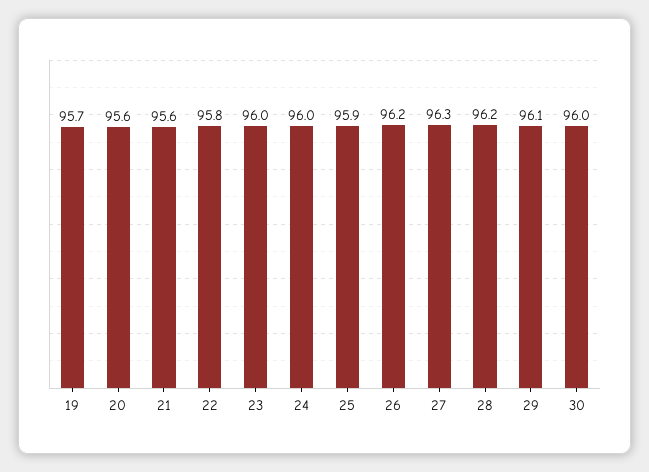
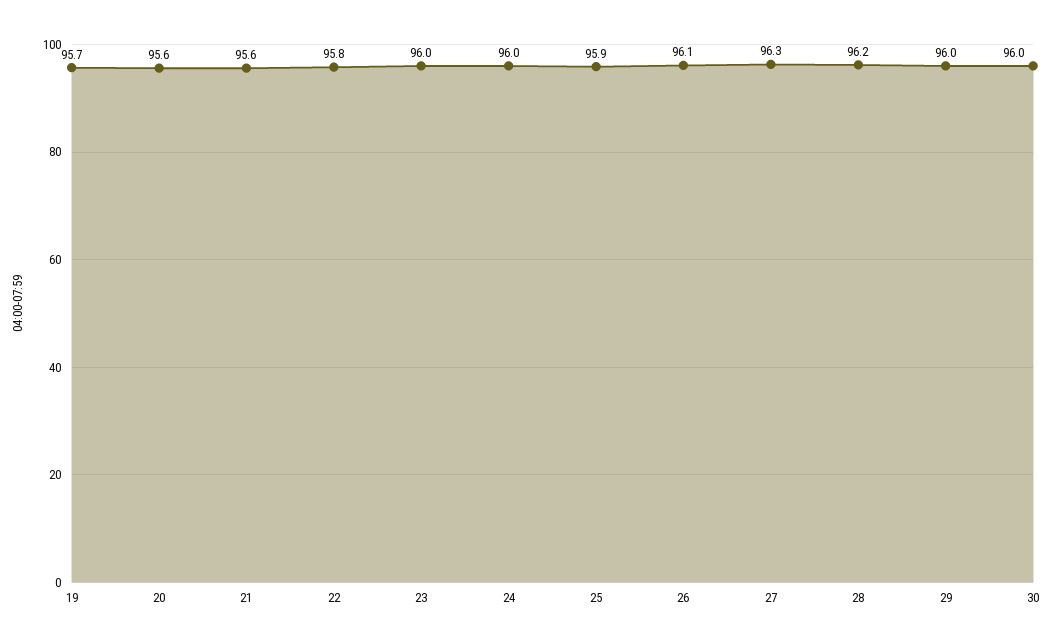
26: 96.2 -> 96.1
29: 96.1 -> 96

